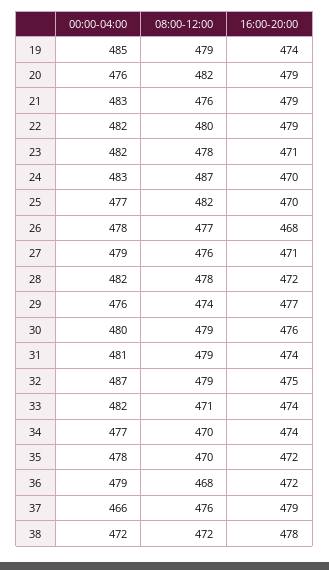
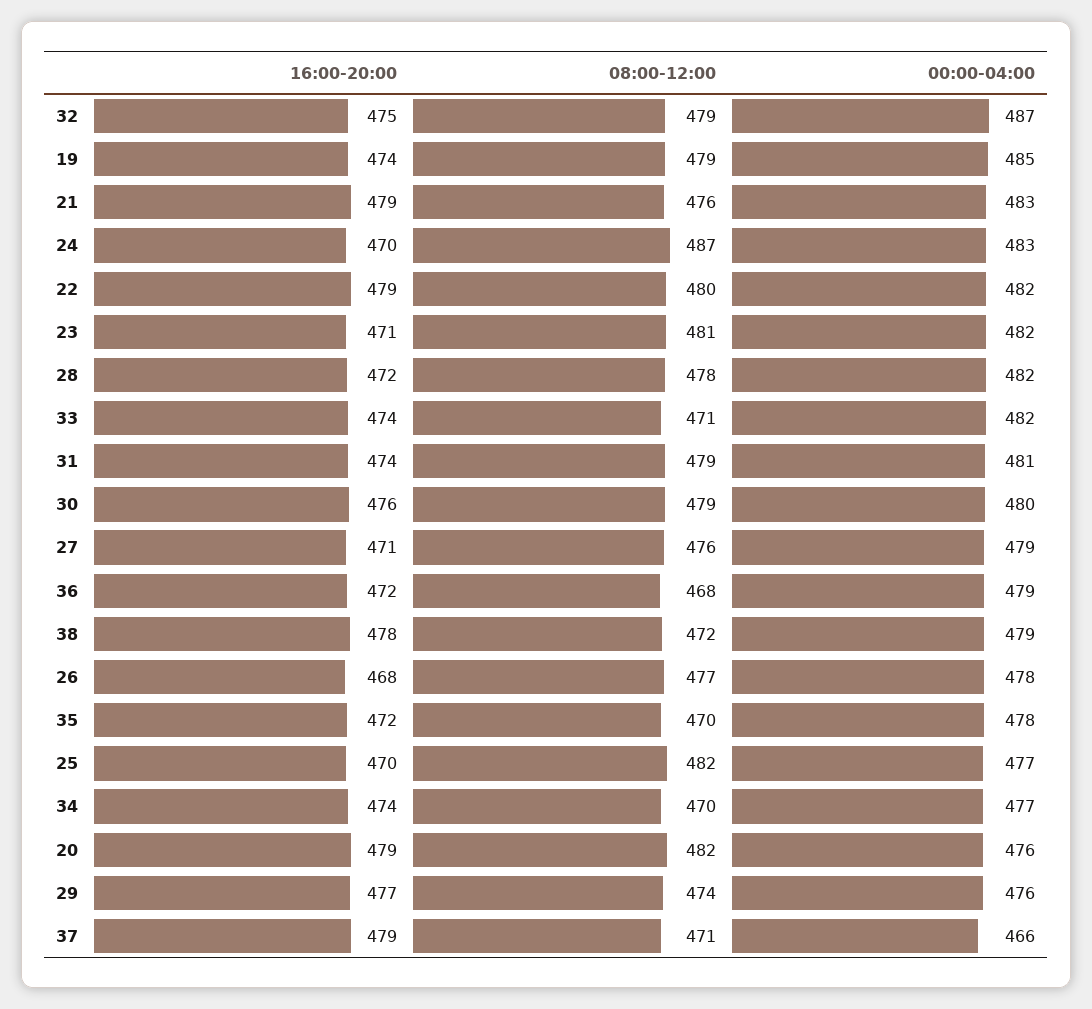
08:00-12:00, 23: 478 -> 481
08:00-12:00, 37: 476 -> 471
00:00-04:00, 38: 472 -> 479

